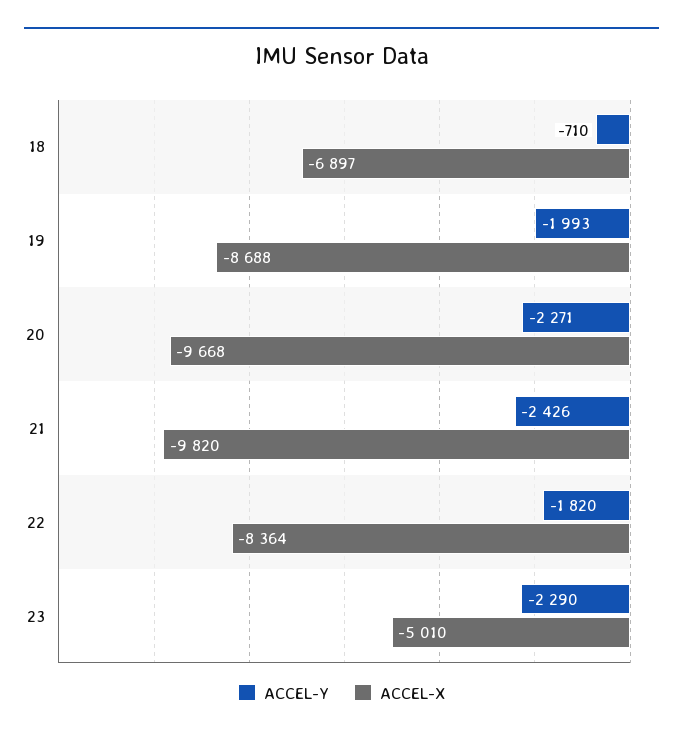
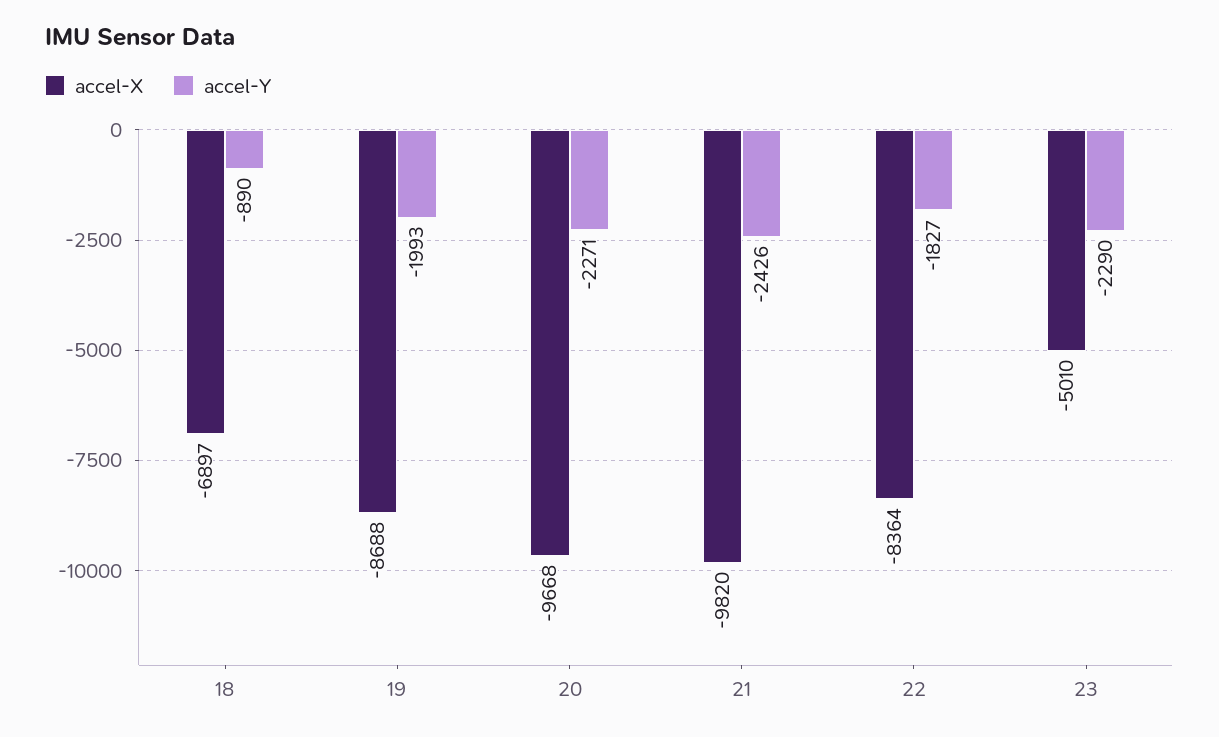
ACCEL-Y, 18: -710 -> -890
ACCEL-Y, 22: -1820 -> -1827

